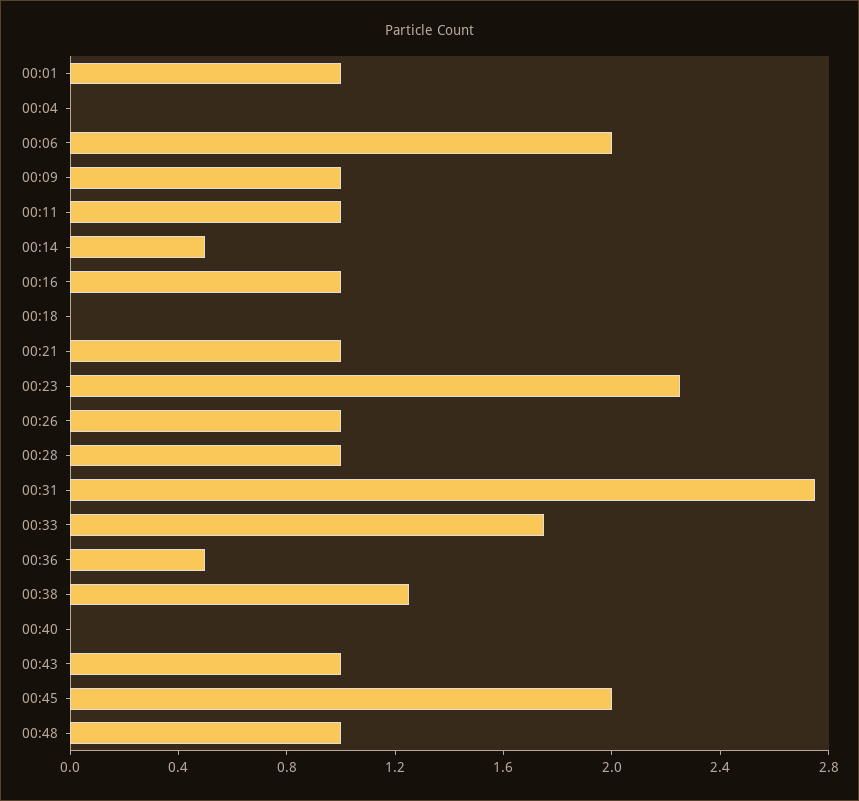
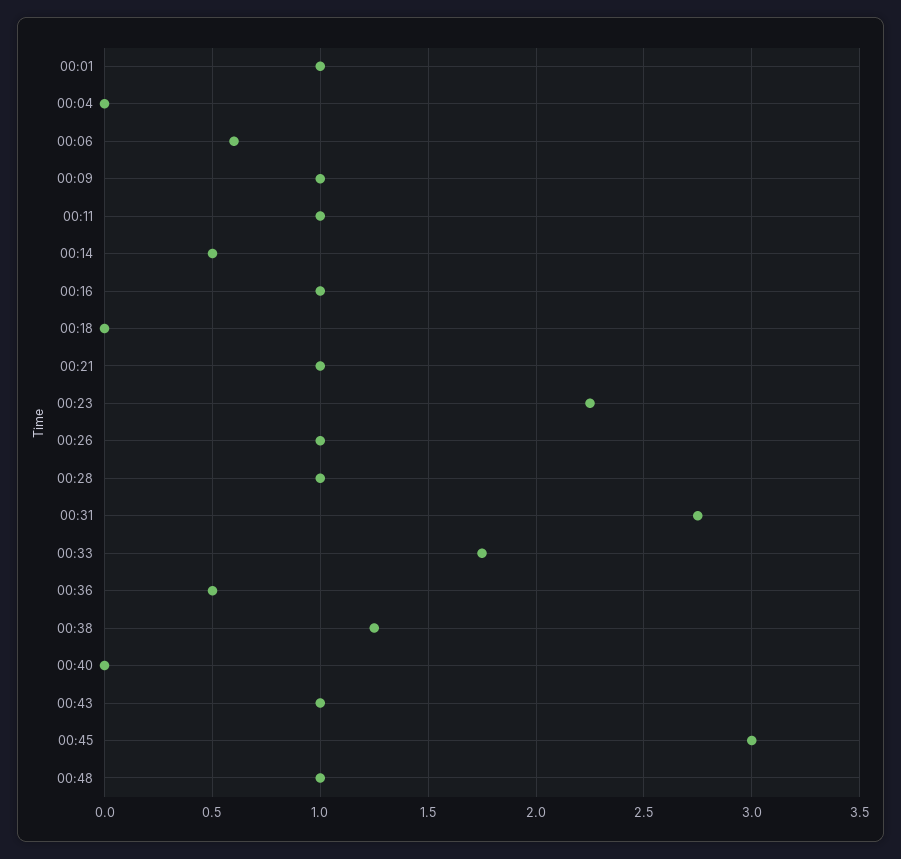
00:06: 2 -> 0.6
00:45: 2 -> 3

